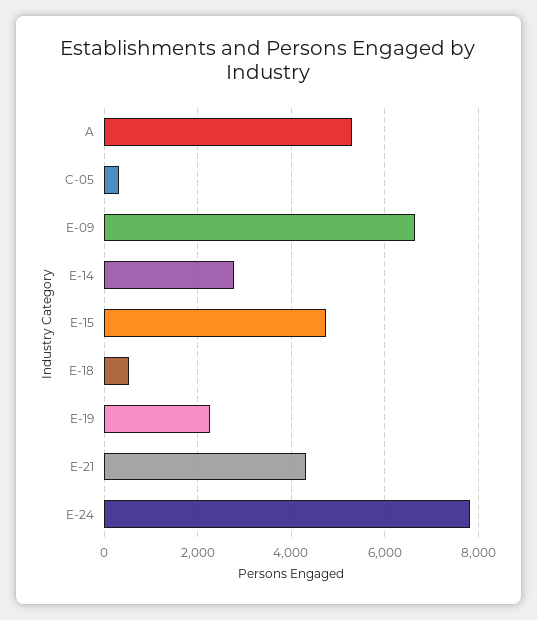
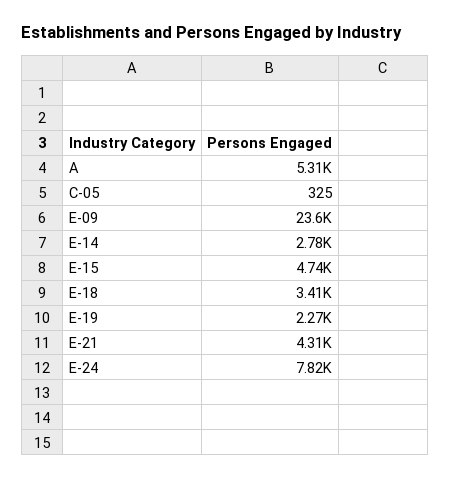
E-09: 6600 -> 23600
E-18: 600 -> 3410

